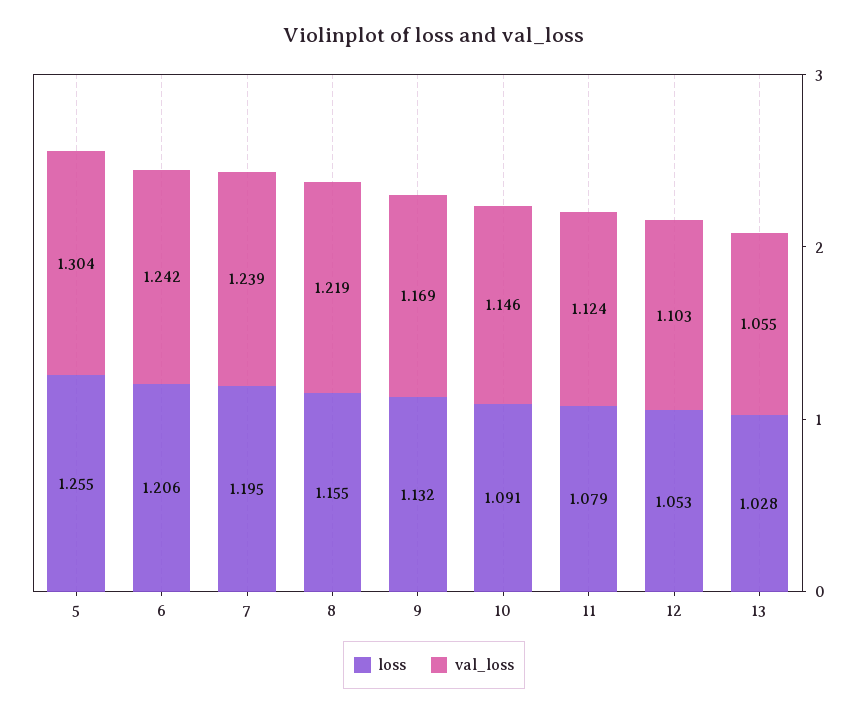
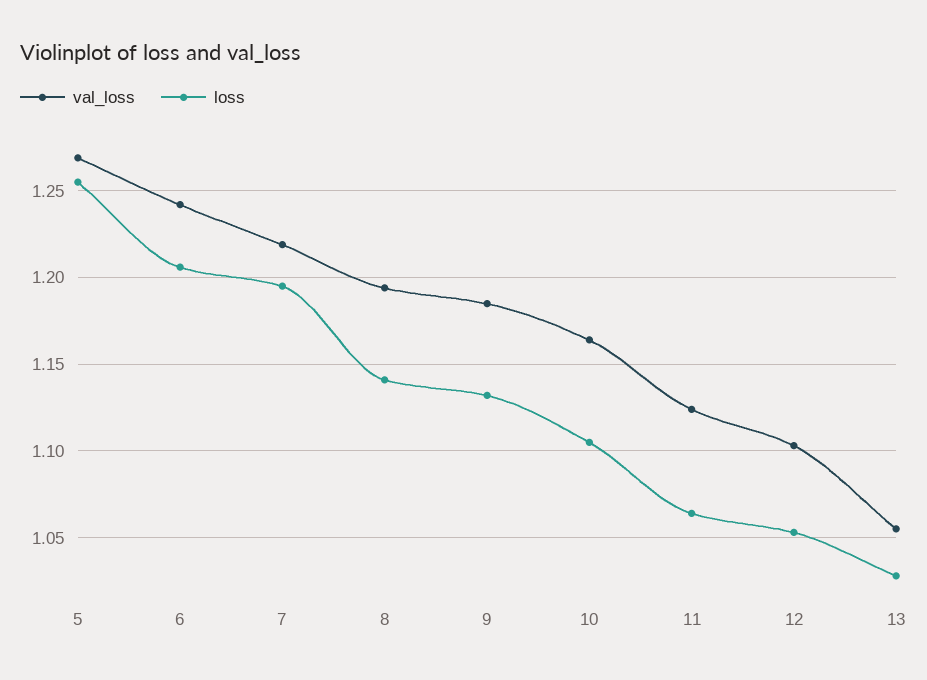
val_loss, 5: 1.304 -> 1.27
val_loss, 7: 1.239 -> 1.22
loss, 8: 1.155 -> 1.14
val_loss, 8: 1.219 -> 1.195
val_loss, 9: 1.169 -> 1.185
loss, 10: 1.091 -> 1.105
val_loss, 10: 1.146 -> 1.165
loss, 11: 1.079 -> 1.065

